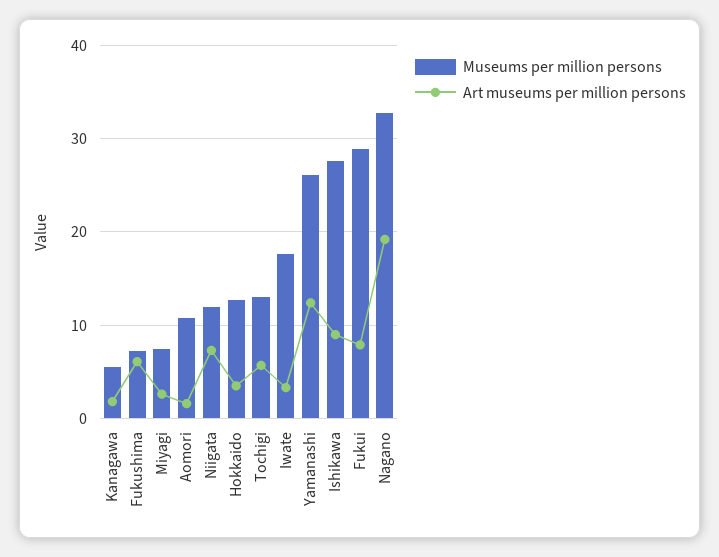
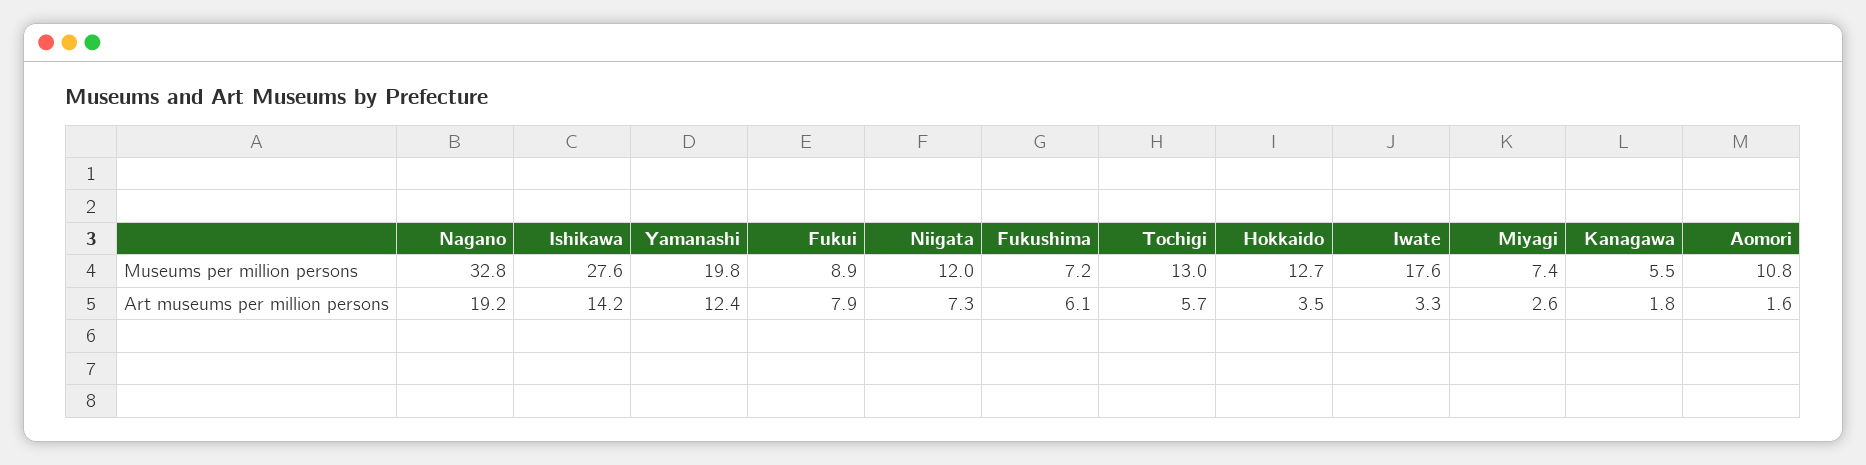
Museums per million persons, Yamanashi: 26 -> 19.8
Art museums per million persons, Ishikawa: 9 -> 14.2
Museums per million persons, Fukui: 29 -> 8.9

